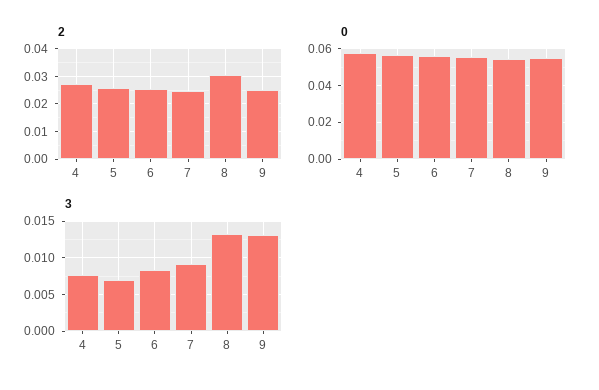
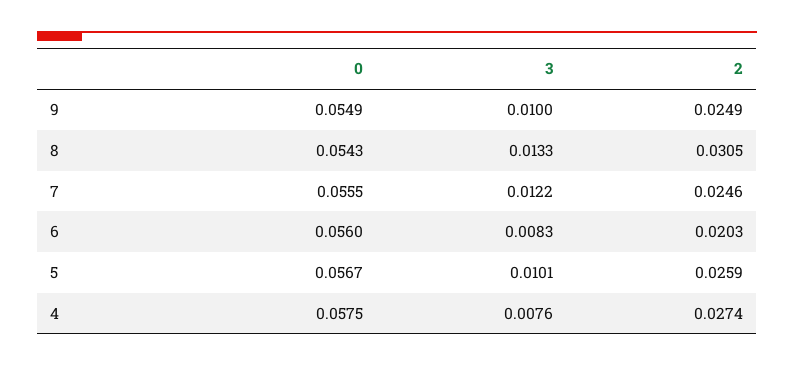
2, 6: 0.025 -> 0.0203
3, 5: 0.007 -> 0.0101
3, 7: 0.009 -> 0.0122
3, 9: 0.013 -> 0.01

